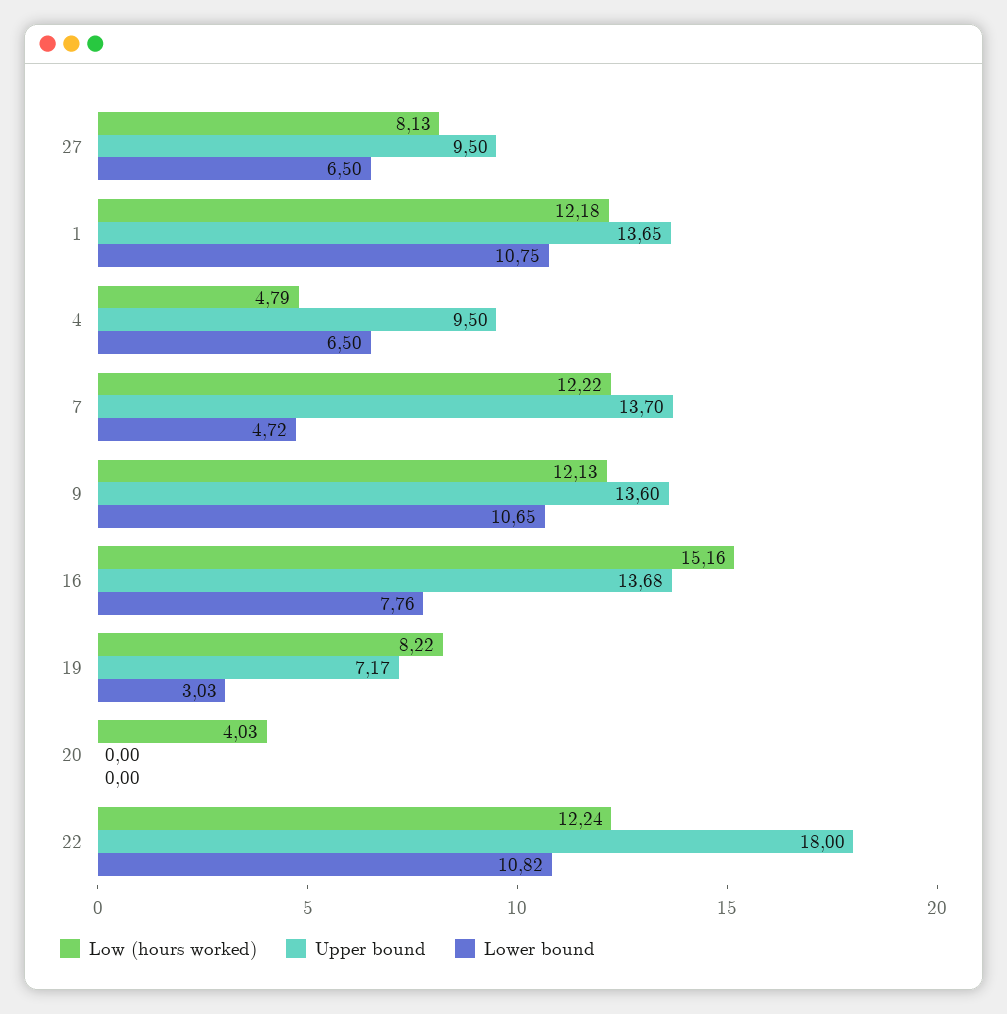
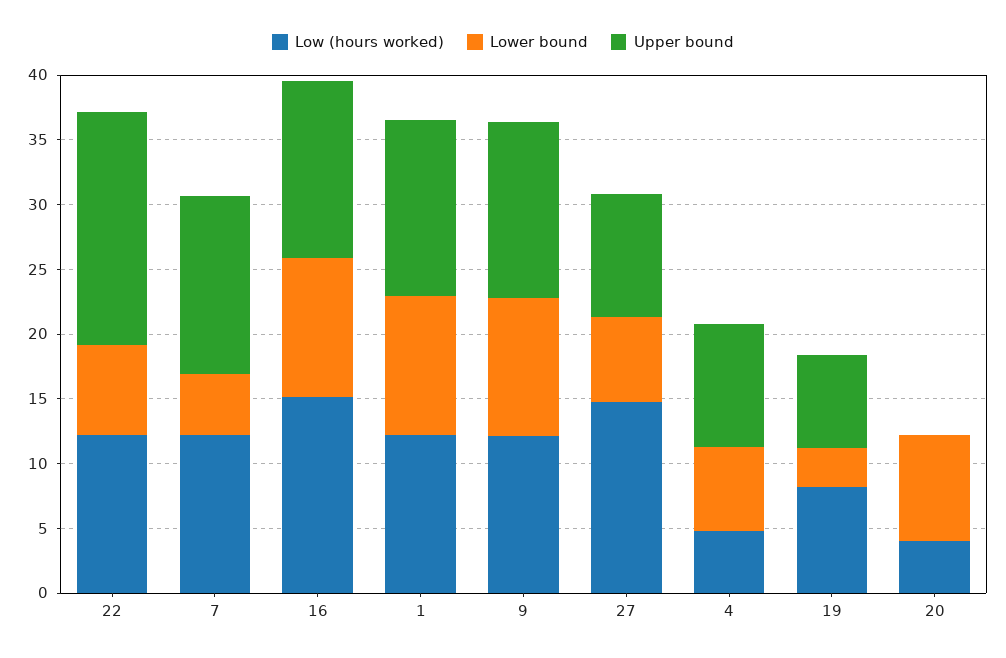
Low (hours worked), 27: 8.13 -> 15
Lower bound, 16: 7.76 -> 11
Lower bound, 20: 0 -> 8
Lower bound, 22: 10.82 -> 7

